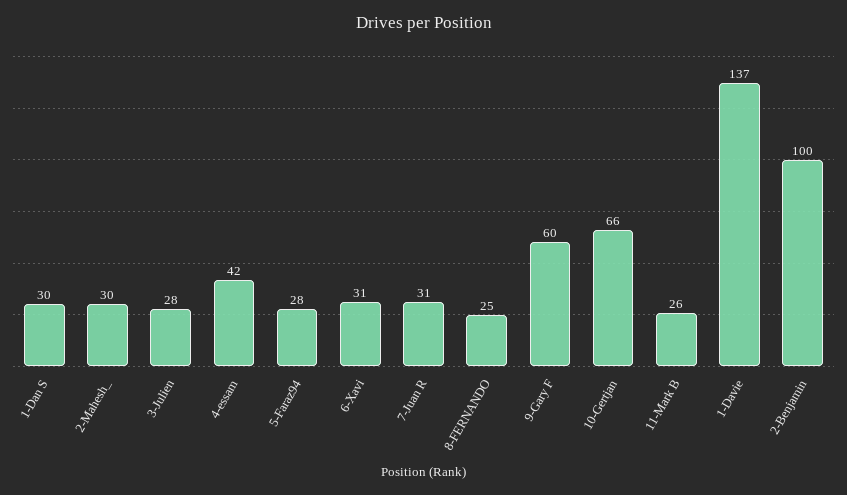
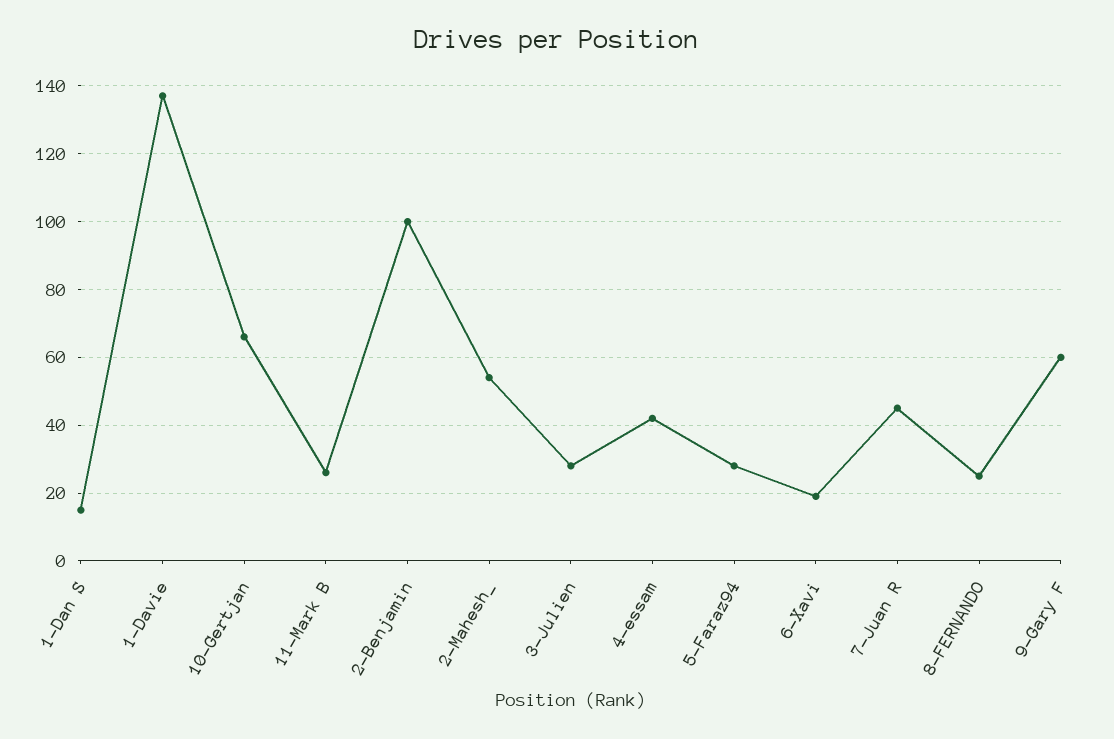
1-Dan S: 30 -> 15
2-Mahesh_: 30 -> 55
6-Xavi: 31 -> 20
7-Juan R: 31 -> 45

